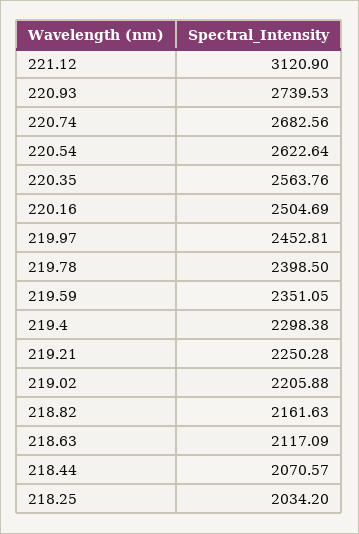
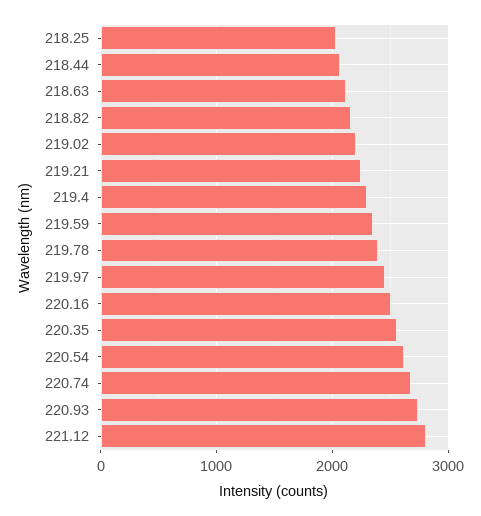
221.12: 3120.9 -> 2800

